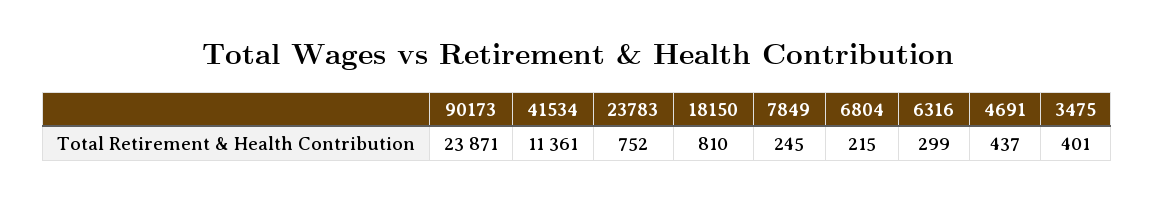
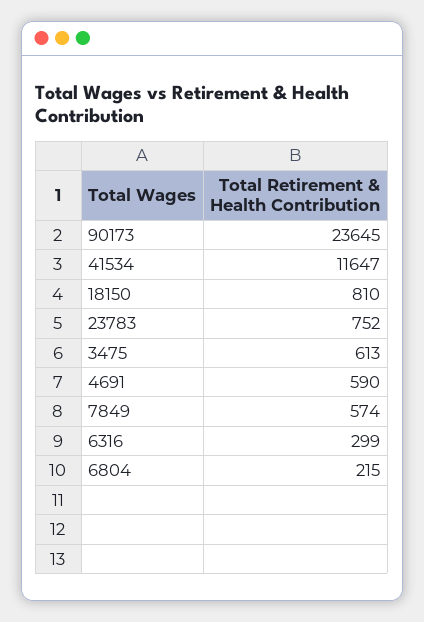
90173: 23871 -> 23645
41534: 11361 -> 11647
7849: 245 -> 574
4691: 437 -> 590
3475: 401 -> 613

